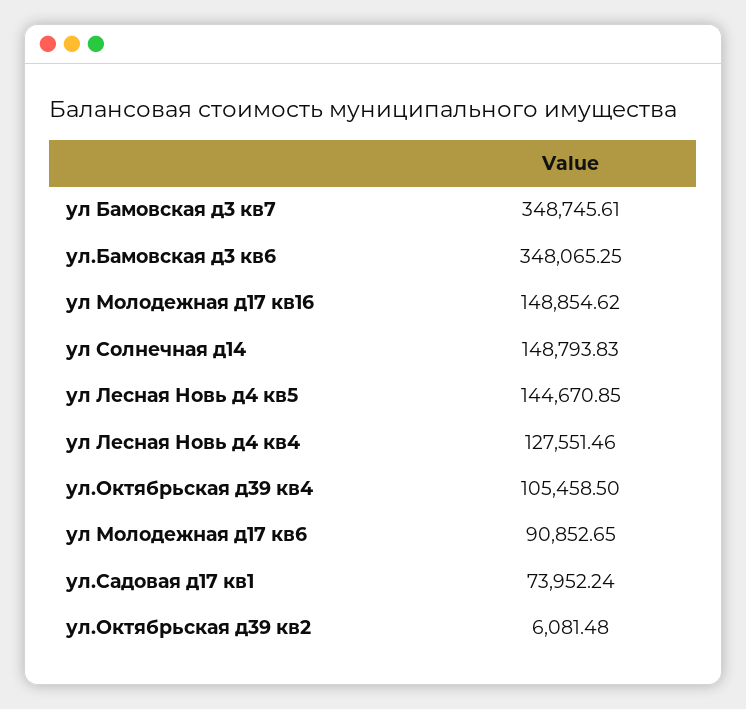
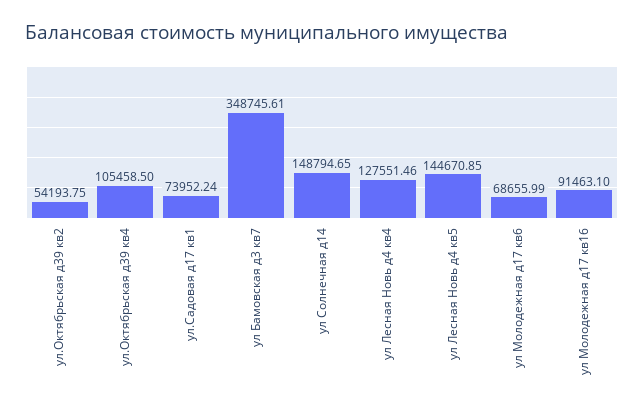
ул.Бамовская д3 кв6: 348065.25 -> none
ул Молодежная д17 кв16: 148854.62 -> 91463.1
ул Солнечная д14: 148793.83 -> 148794.65
ул Молодежная д17 кв6: 90852.65 -> 68655.99
ул.Октябрьская д39 кв2: 6081.48 -> 54193.75

